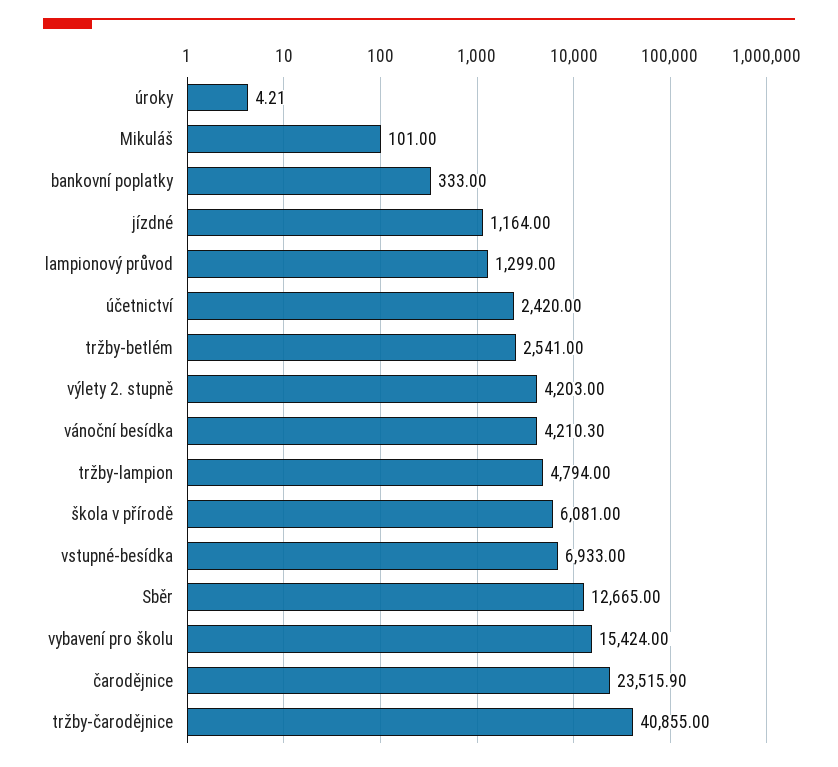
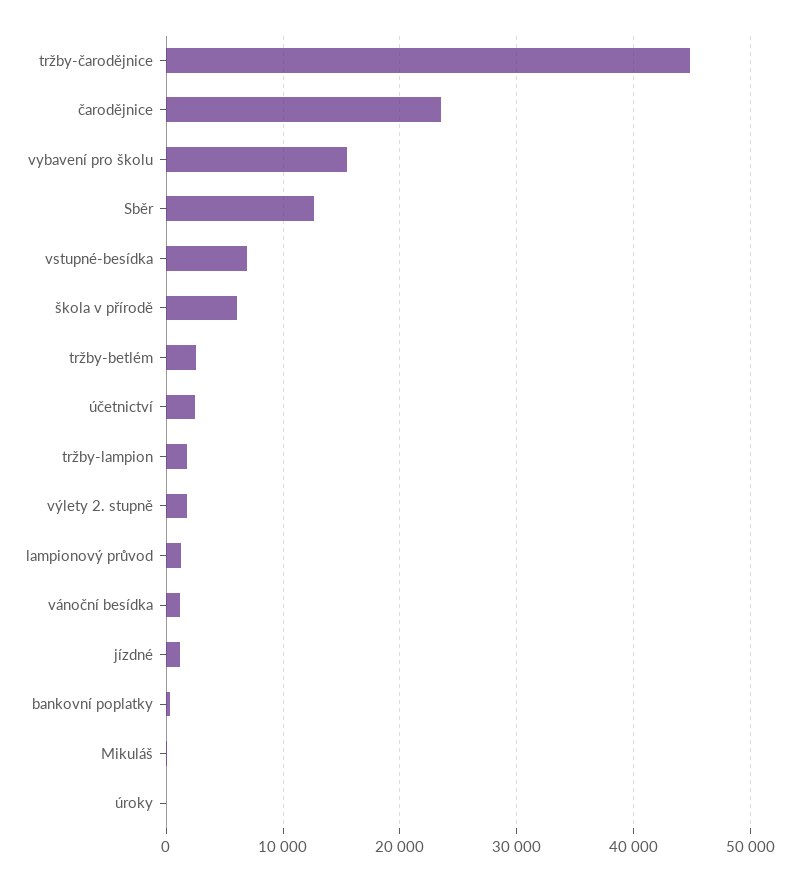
výlety 2. stupně: 4203 -> 2000
vánoční besídka: 4210.3 -> 1000
tržby-lampion: 4794 -> 2000
tržby-čarodějnice: 40855 -> 45000

